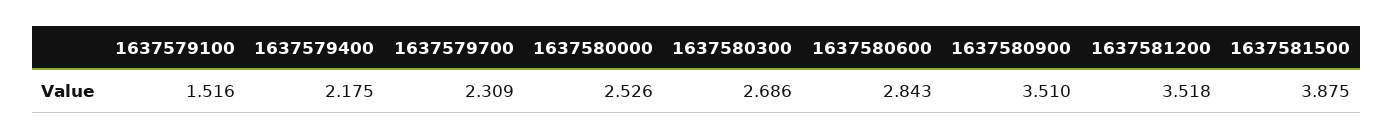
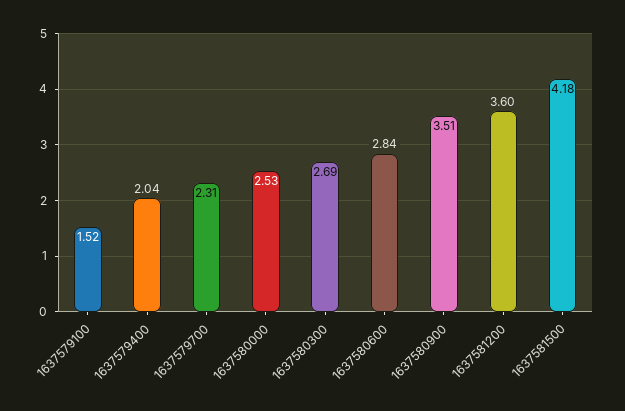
1637579400: 2.175 -> 2.04
1637581200: 3.518 -> 3.6
1637581500: 3.875 -> 4.18

